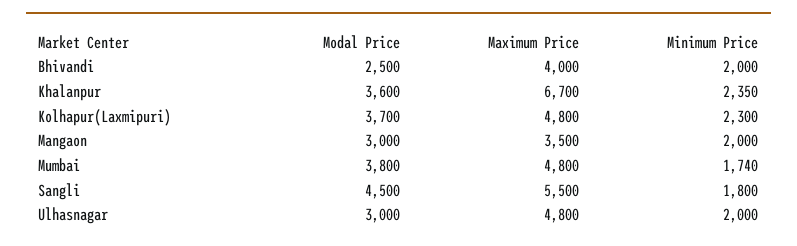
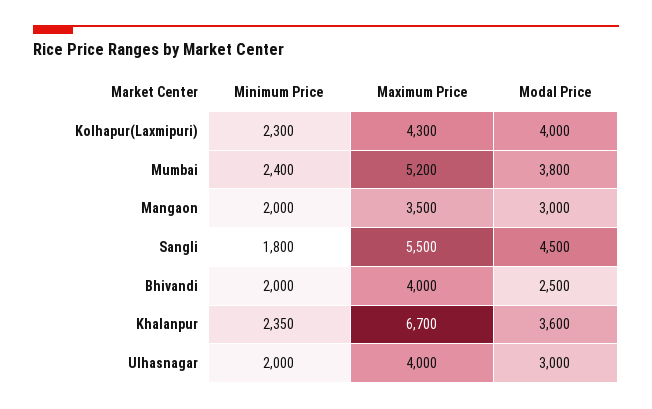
Modal Price, Kolhapur(Laxmipuri): 3700 -> 4000
Maximum Price, Kolhapur(Laxmipuri): 4800 -> 4300
Maximum Price, Mumbai: 4800 -> 5200
Minimum Price, Mumbai: 1740 -> 2400
Maximum Price, Ulhasnagar: 4800 -> 4000

